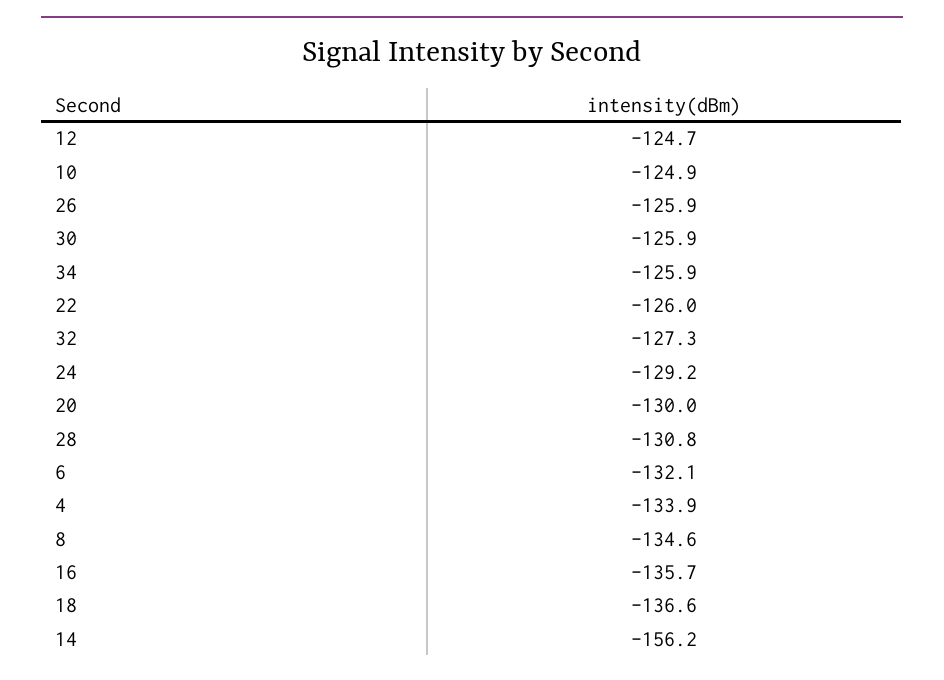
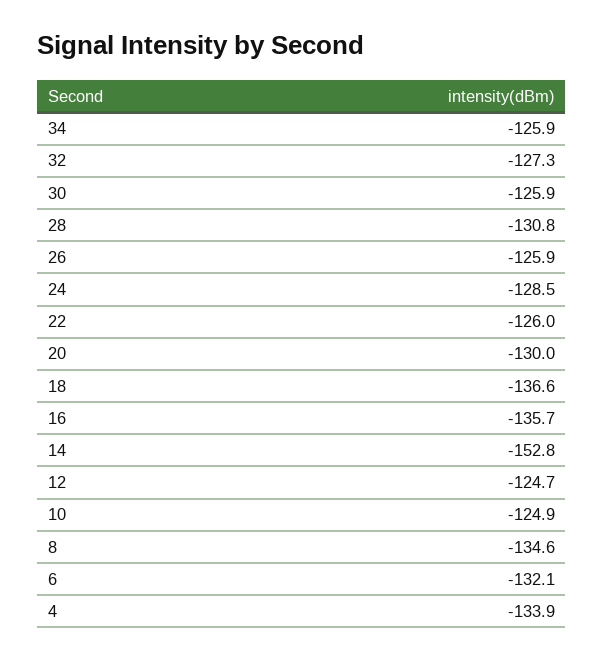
24: -129.2 -> -128.5
14: -156.2 -> -152.8

